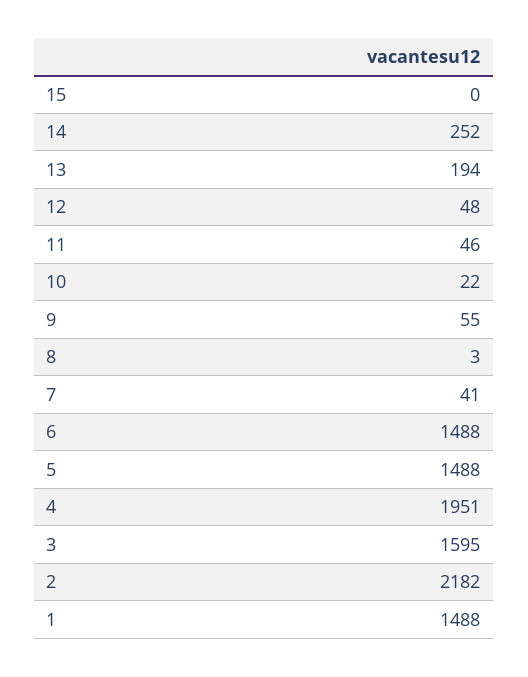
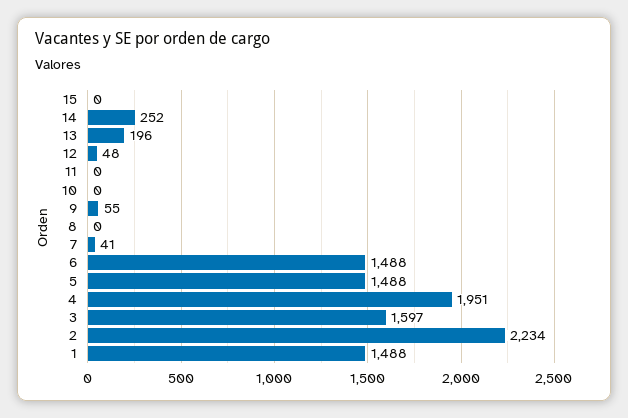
13: 194 -> 196
11: 46 -> 0
10: 22 -> 0
8: 3 -> 0
3: 1595 -> 1597
2: 2182 -> 2234

